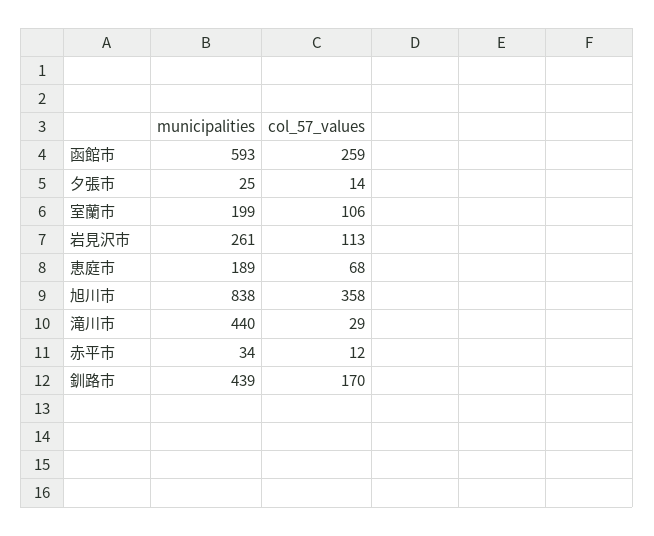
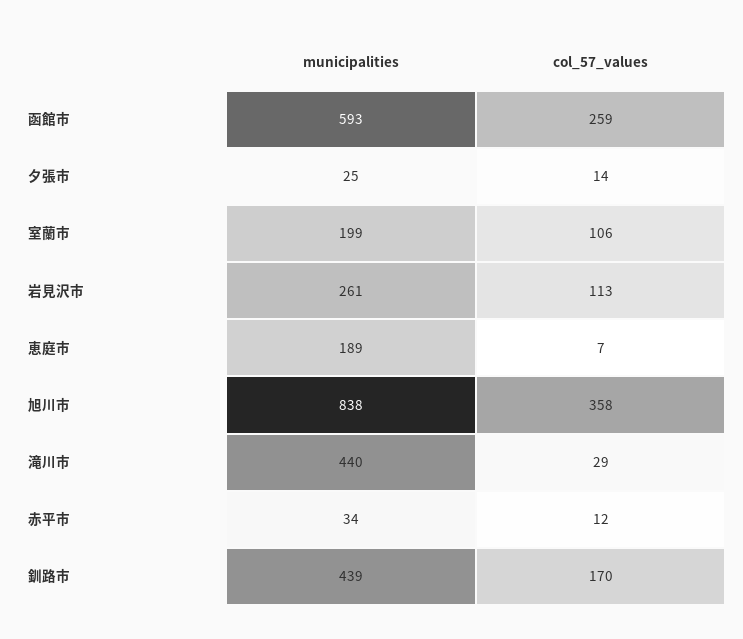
col_57_values, 恵庭市: 68 -> 7

